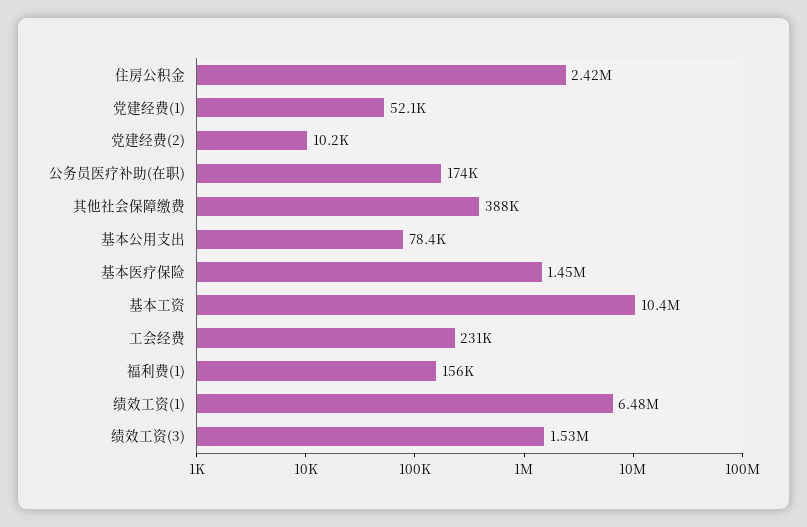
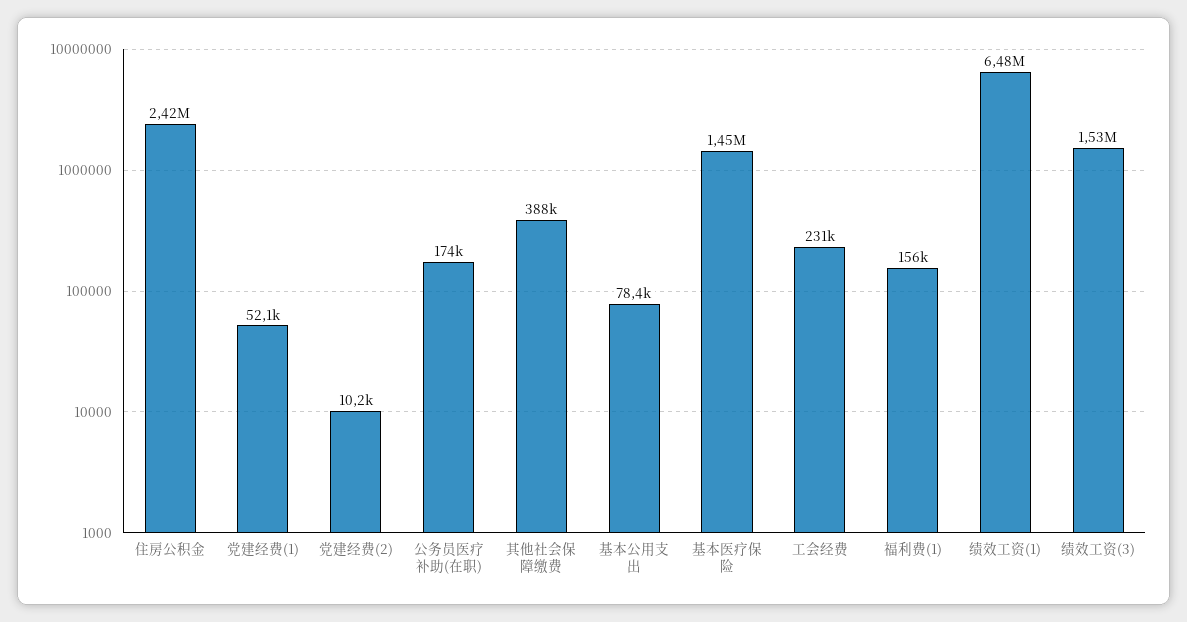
基本工资: 10400000 -> none

